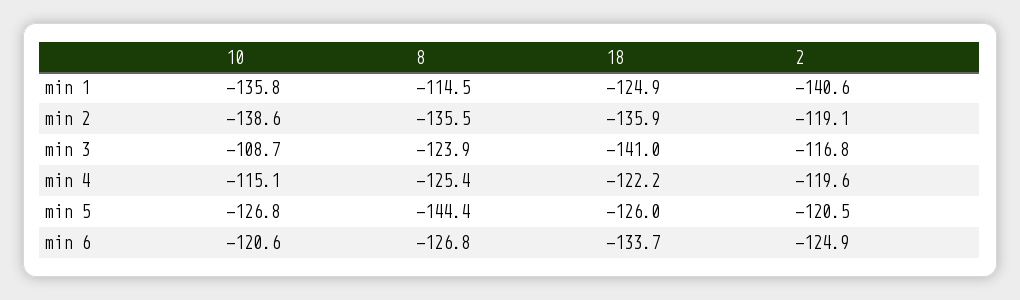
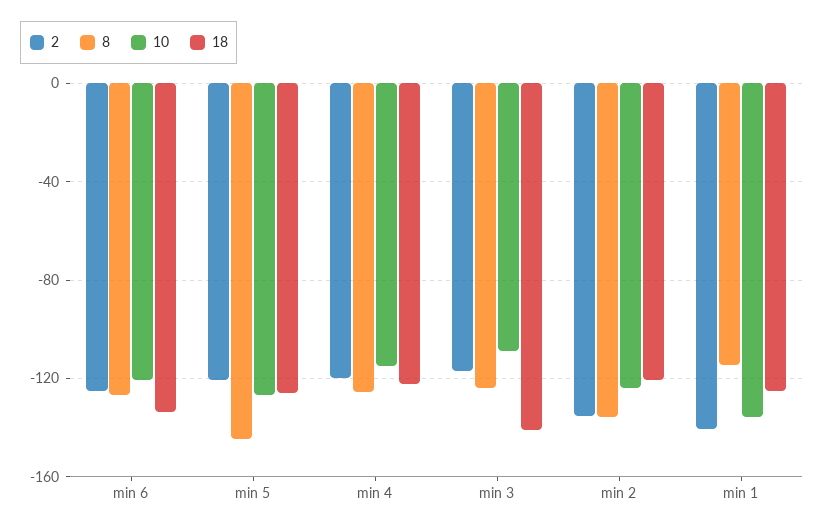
10, min 2: -138.6 -> -125
18, min 2: -135.9 -> -120
2, min 2: -119.1 -> -135

